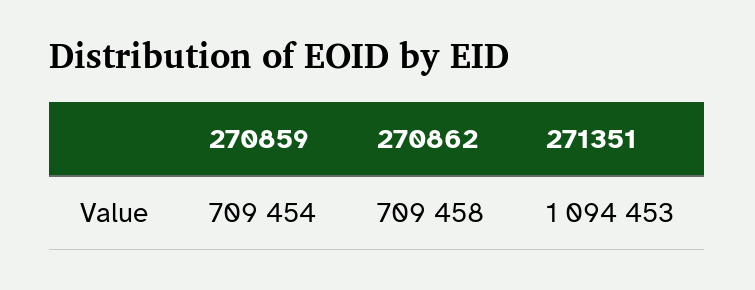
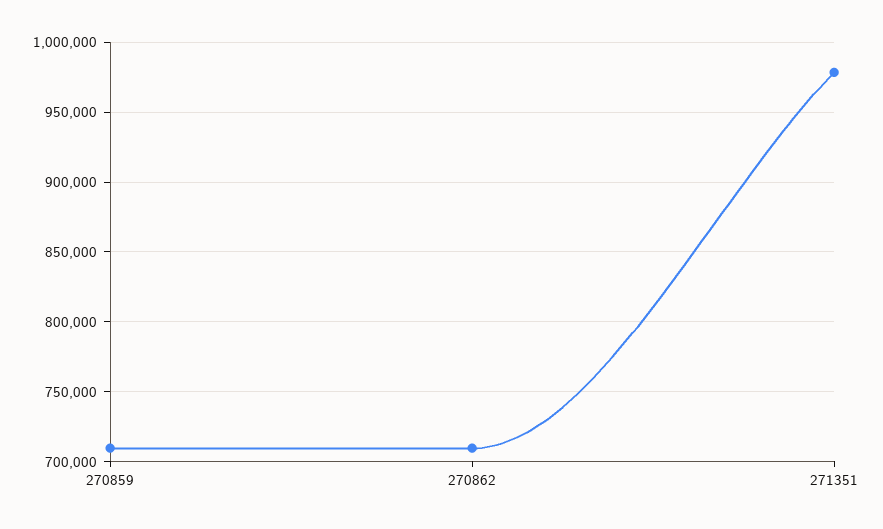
271351: 1094453 -> 980000

